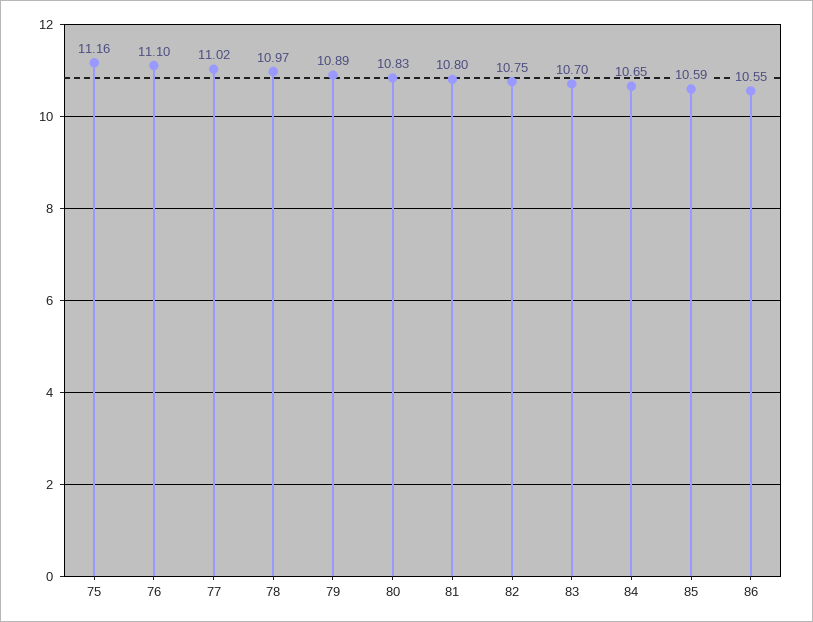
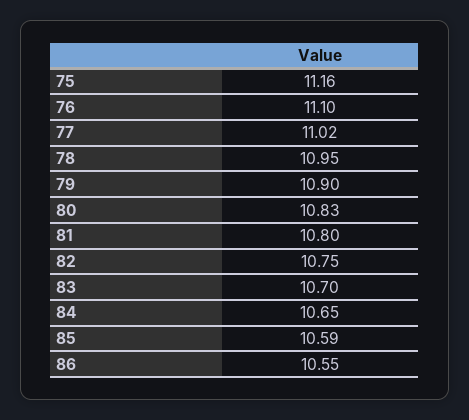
78: 10.97 -> 10.95
79: 10.89 -> 10.9

